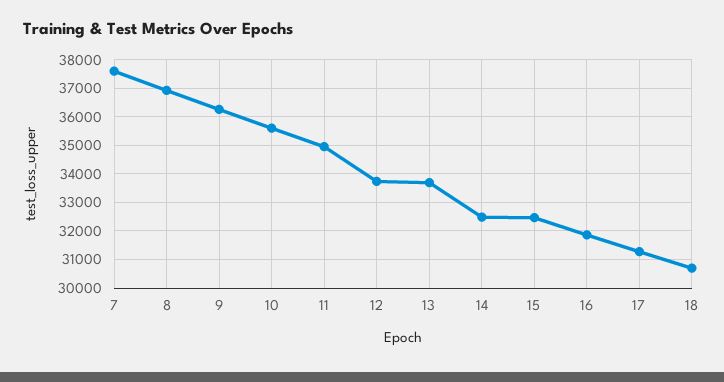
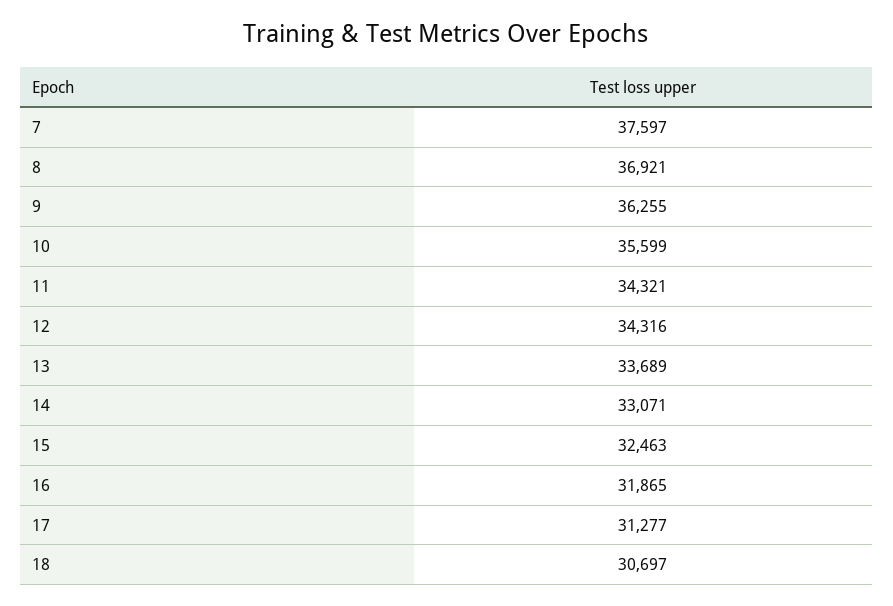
11: 35000 -> 34321
12: 33750 -> 34316
14: 32500 -> 33071

